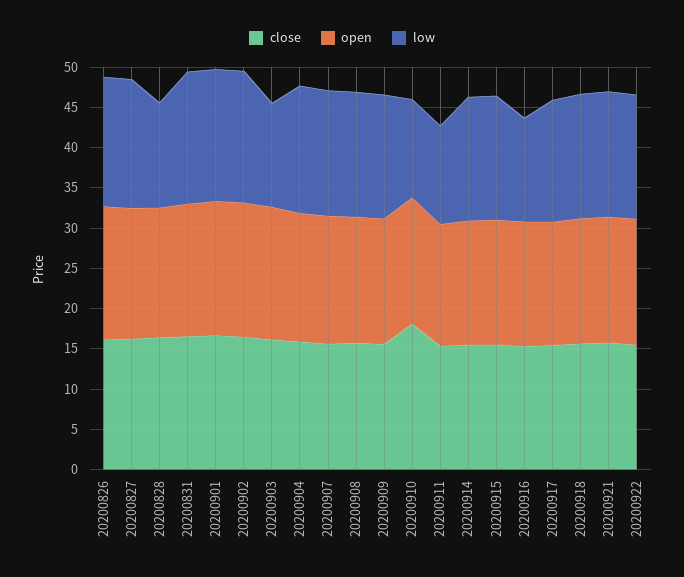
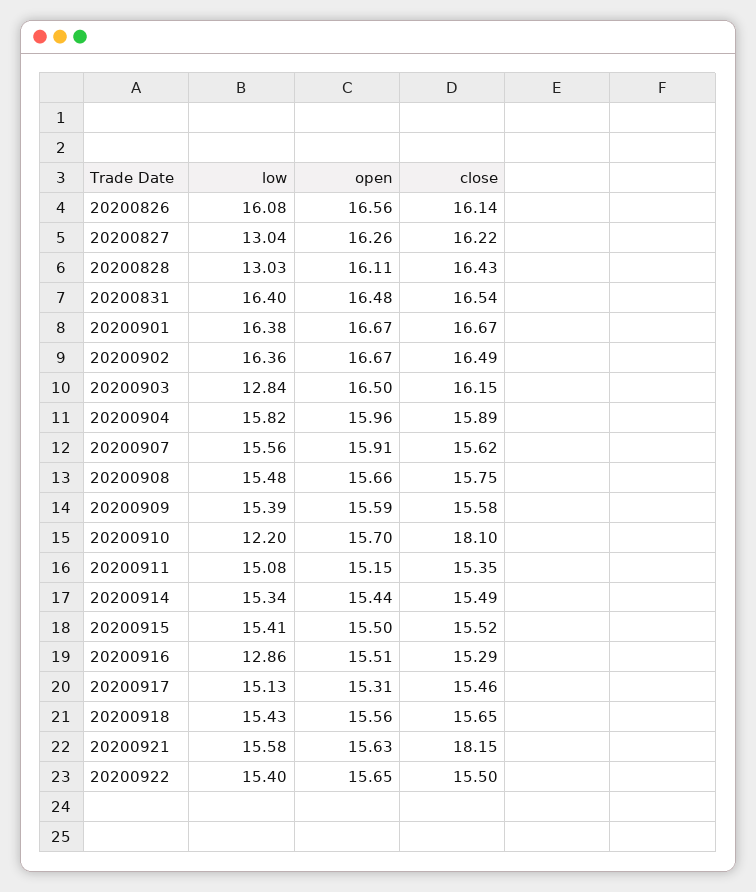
low, 20200827: 16 -> 13.04
low, 20200911: 12 -> 15.08
close, 20200921: 16 -> 18.15

